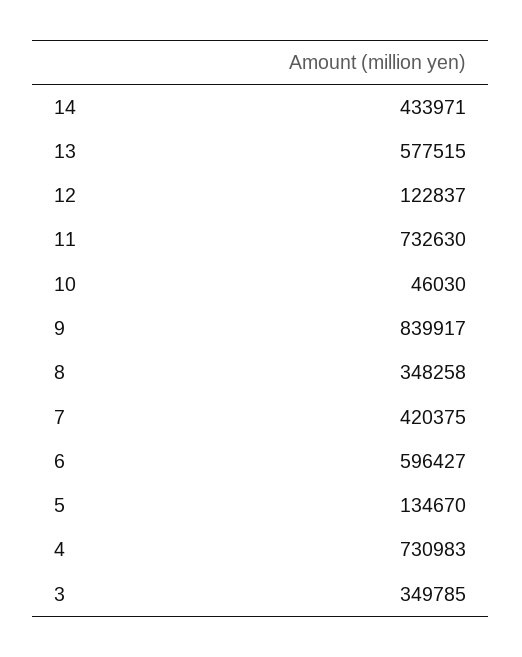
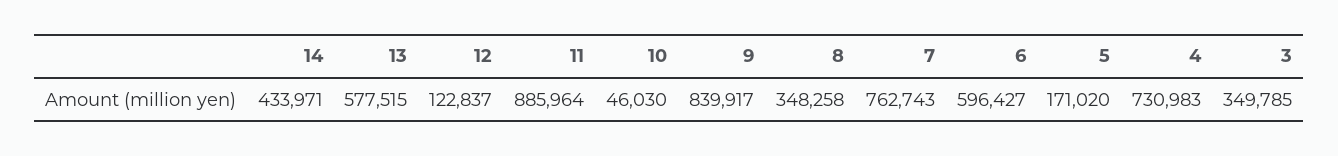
11: 732630 -> 885964
7: 420375 -> 762743
5: 134670 -> 171020

